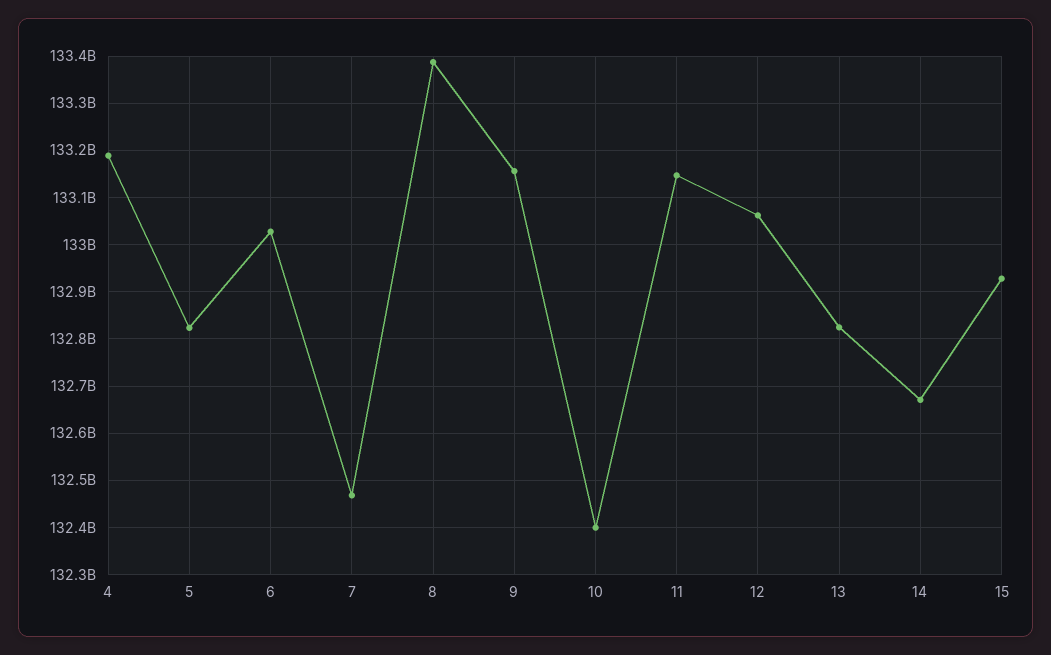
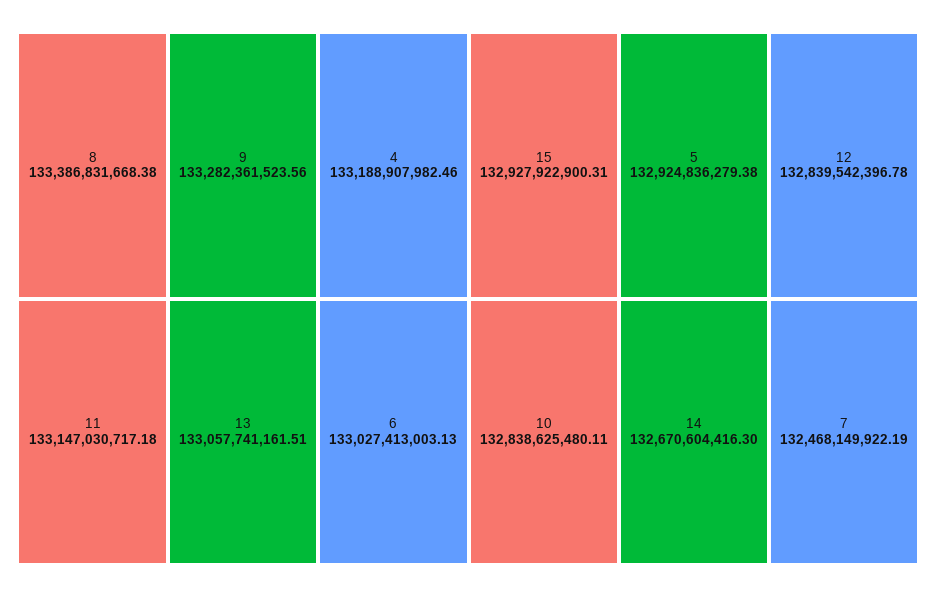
5: 132820000000 -> 132924836279.38
9: 133160000000 -> 133282361523.56
10: 132400000000 -> 132838625480.11
12: 133060000000 -> 132839542396.78
13: 132820000000 -> 133057741161.51

